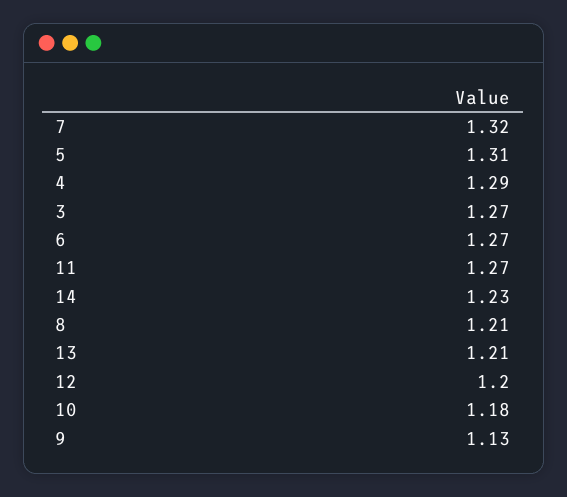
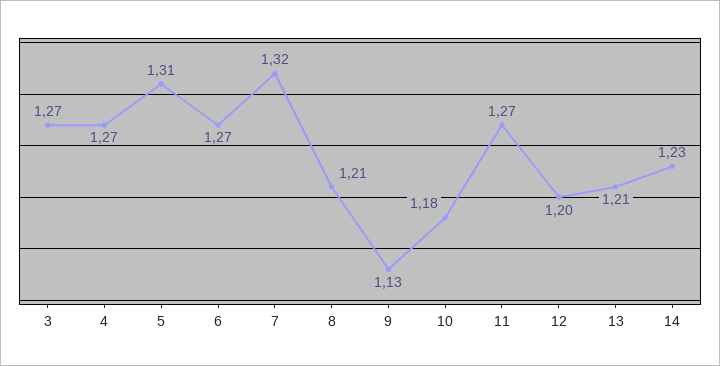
4: 1.29 -> 1.27

